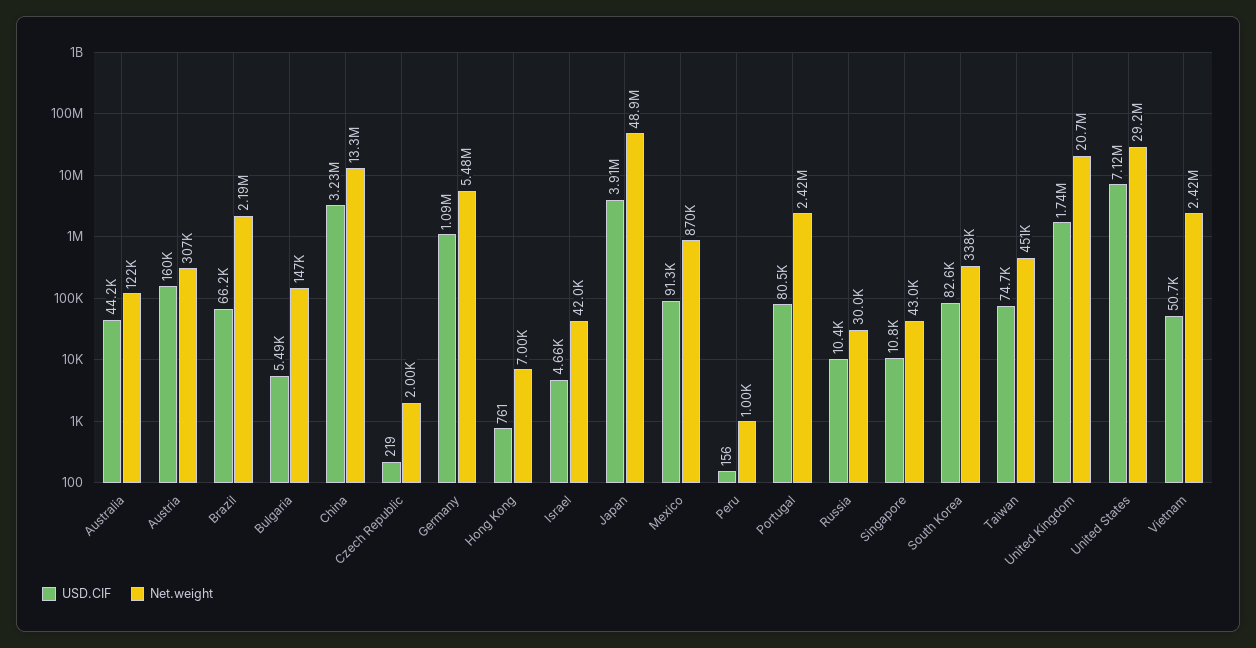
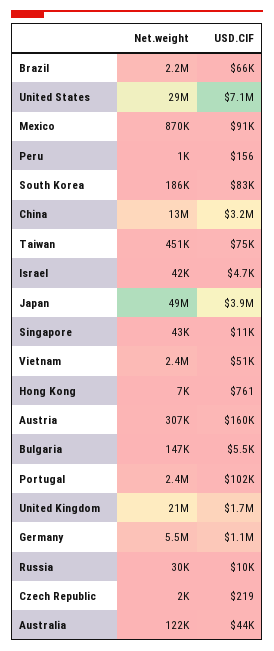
USD.CIF, Portugal: 80500 -> 102000
Net.weight, South Korea: 338000 -> 186000

